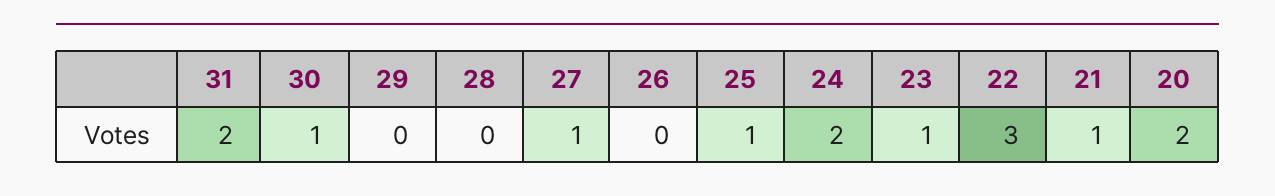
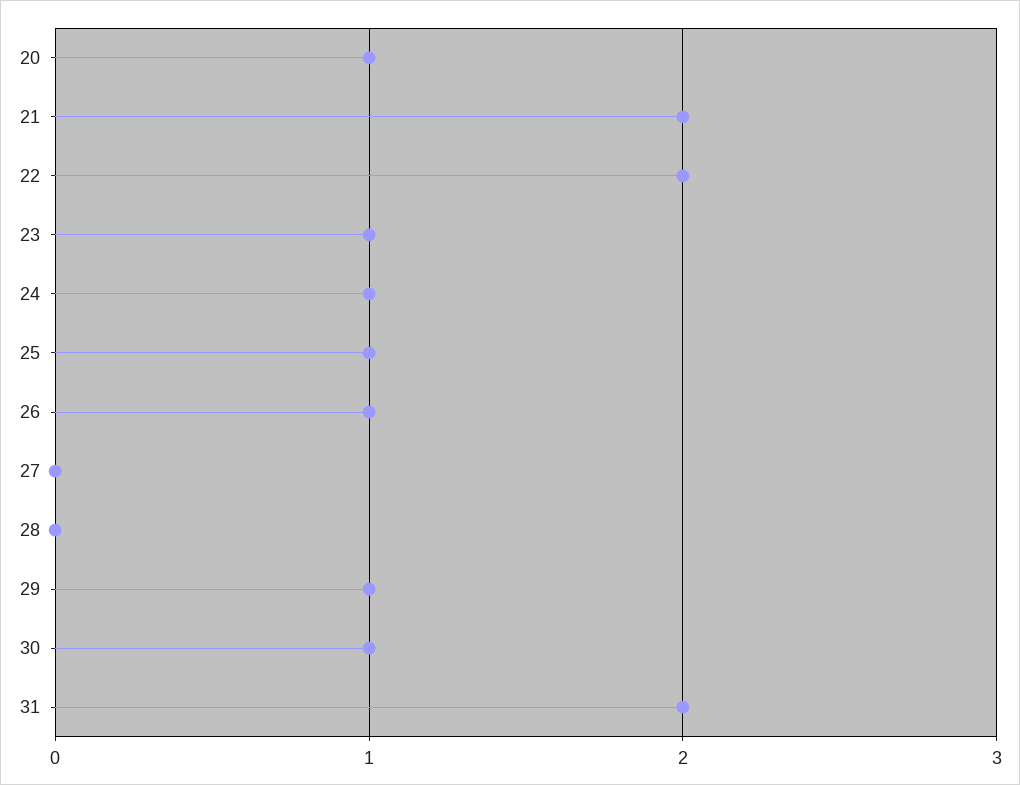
29: 0 -> 1
27: 1 -> 0
26: 0 -> 1
24: 2 -> 1
22: 3 -> 2
21: 1 -> 2
20: 2 -> 1

